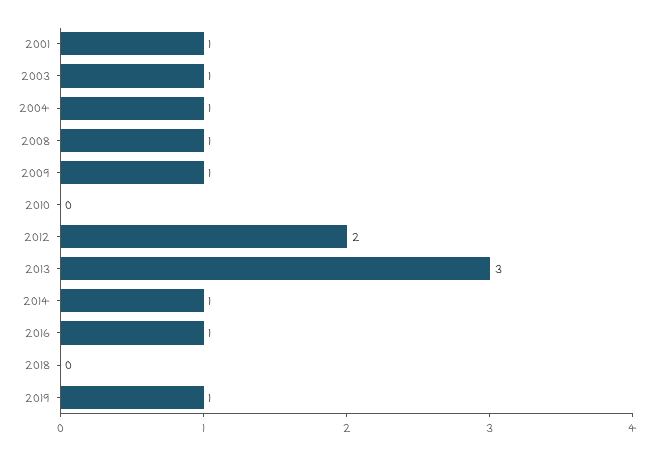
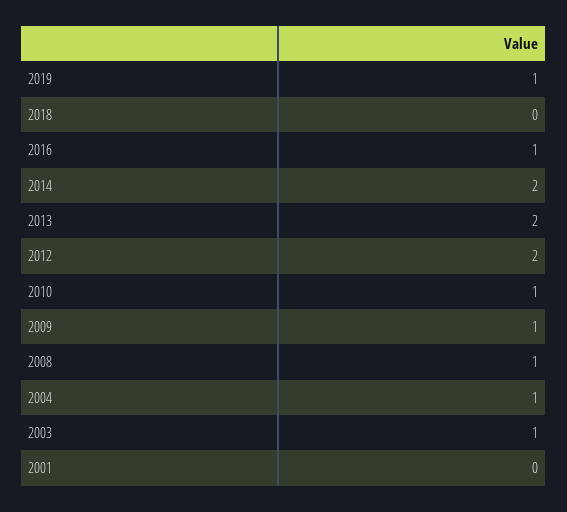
2001: 1 -> 0
2010: 0 -> 1
2013: 3 -> 2
2014: 1 -> 2

